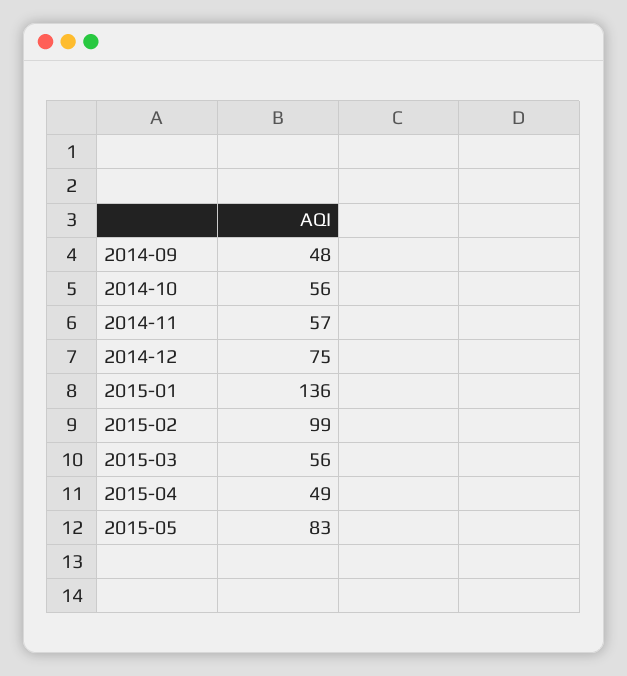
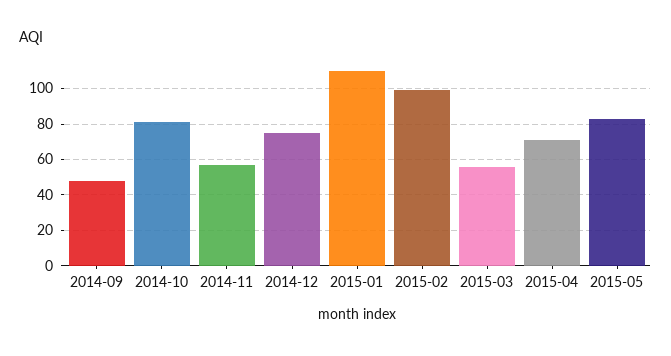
2014-10: 56 -> 80
2015-01: 136 -> 110
2015-04: 49 -> 70

